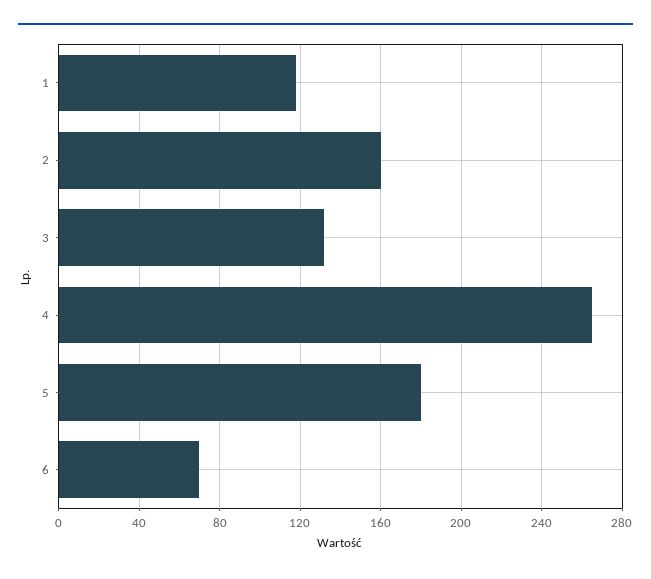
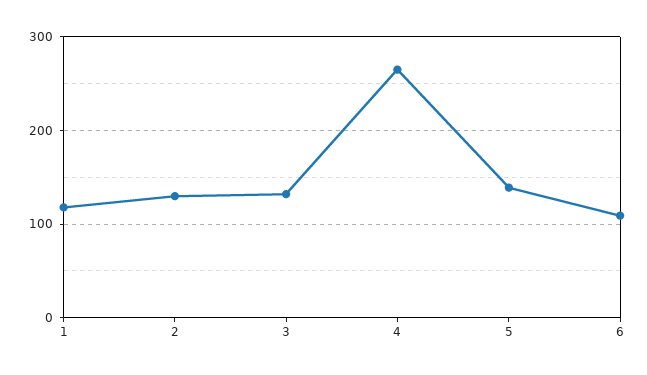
2: 160 -> 130
5: 180 -> 140
6: 70 -> 110

